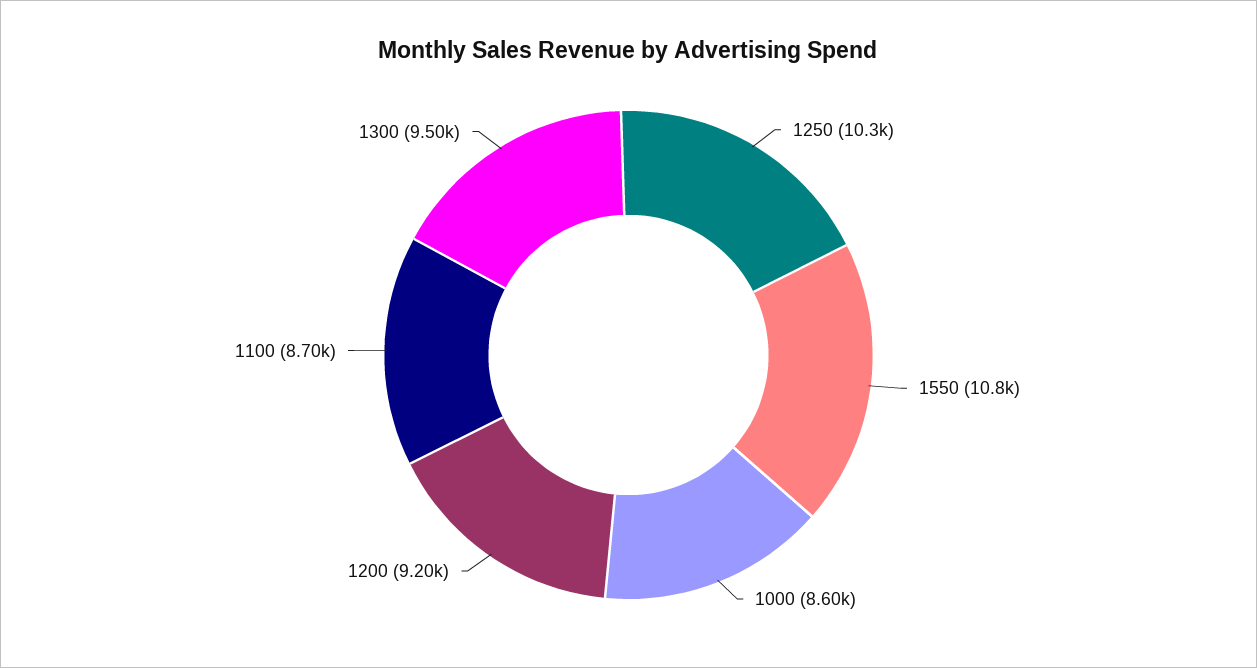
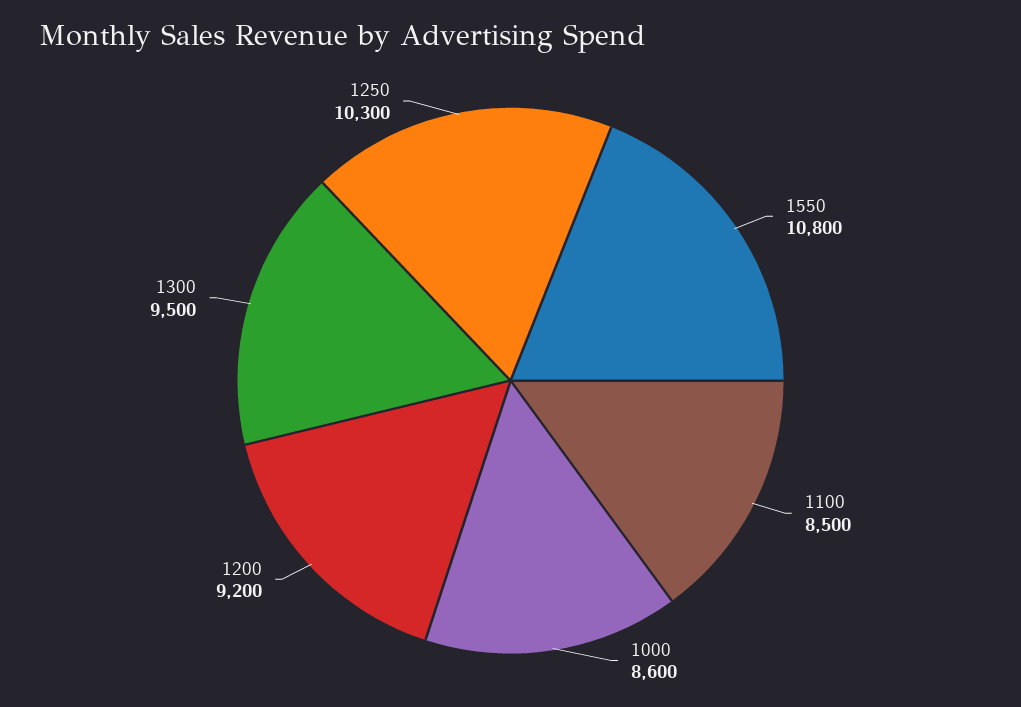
1100: 8700 -> 8500

